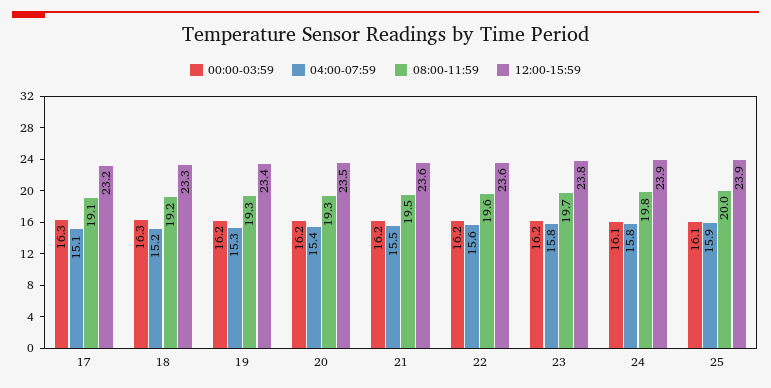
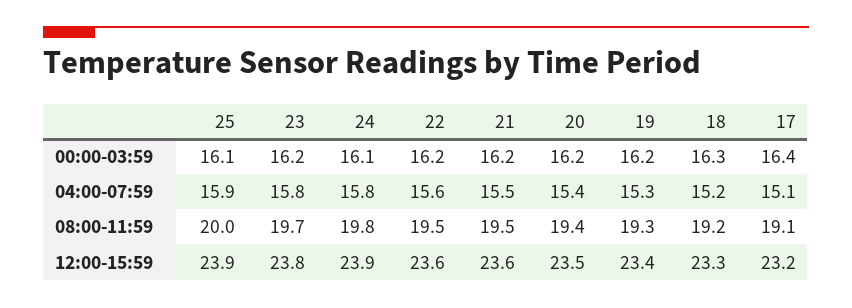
00:00-03:59, 17: 16.3 -> 16.4
08:00-11:59, 20: 19.3 -> 19.4
08:00-11:59, 22: 19.6 -> 19.5

